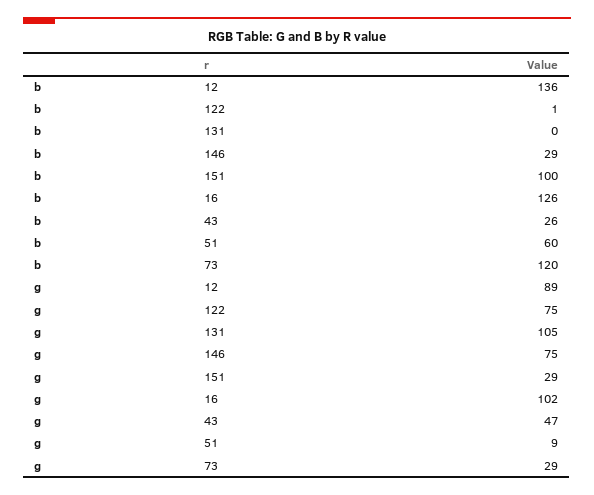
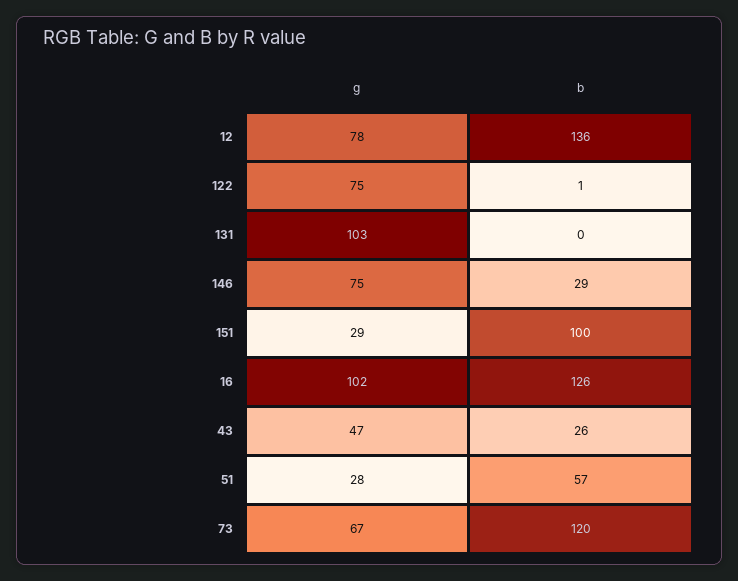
b, 51: 60 -> 57
g, 12: 89 -> 78
g, 131: 105 -> 103
g, 51: 9 -> 28
g, 73: 29 -> 67

